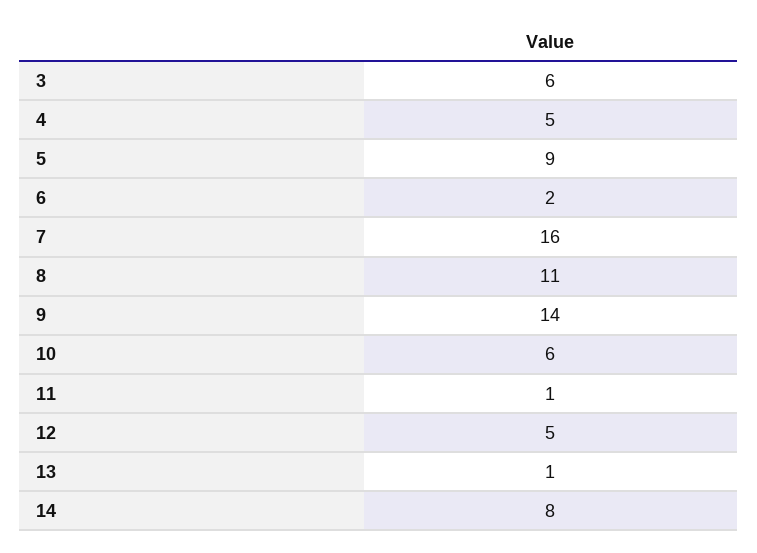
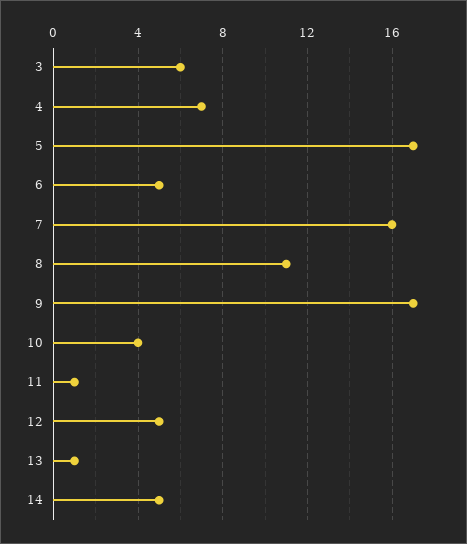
4: 5 -> 7
5: 9 -> 17
6: 2 -> 5
9: 14 -> 17
10: 6 -> 4
14: 8 -> 5

